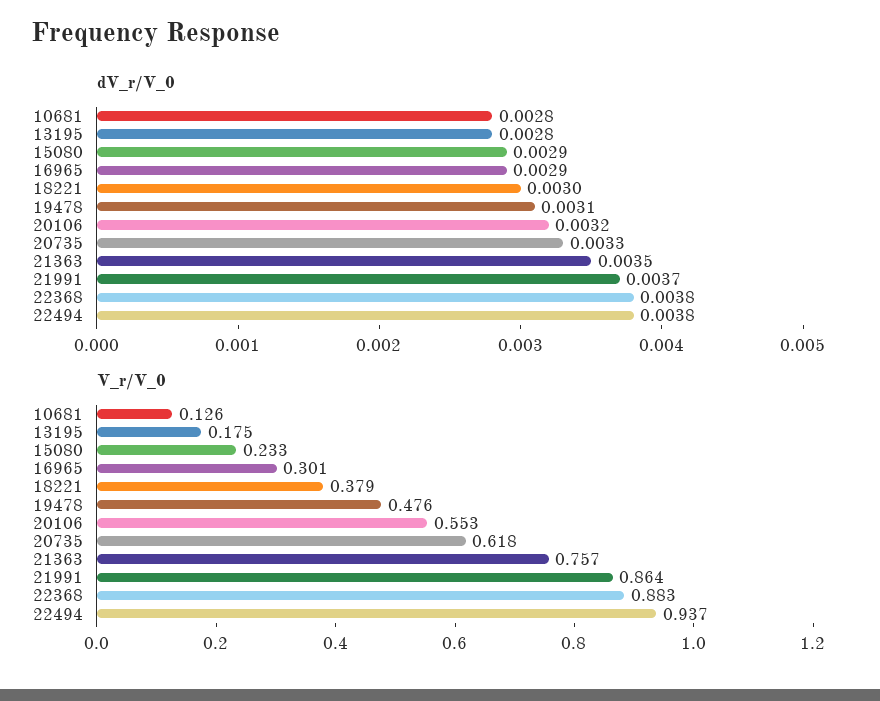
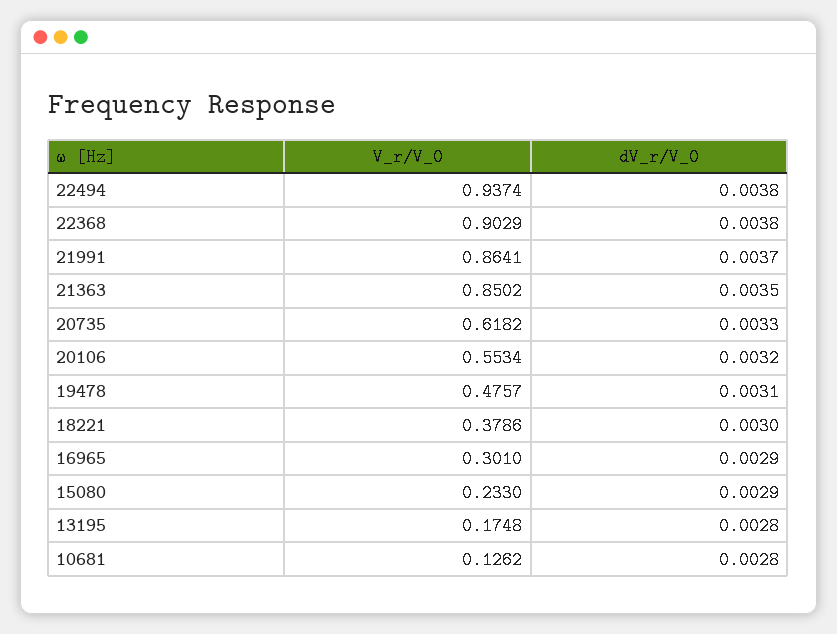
V_r/V_0, 21363: 0.757 -> 0.8502
V_r/V_0, 22368: 0.883 -> 0.9029

